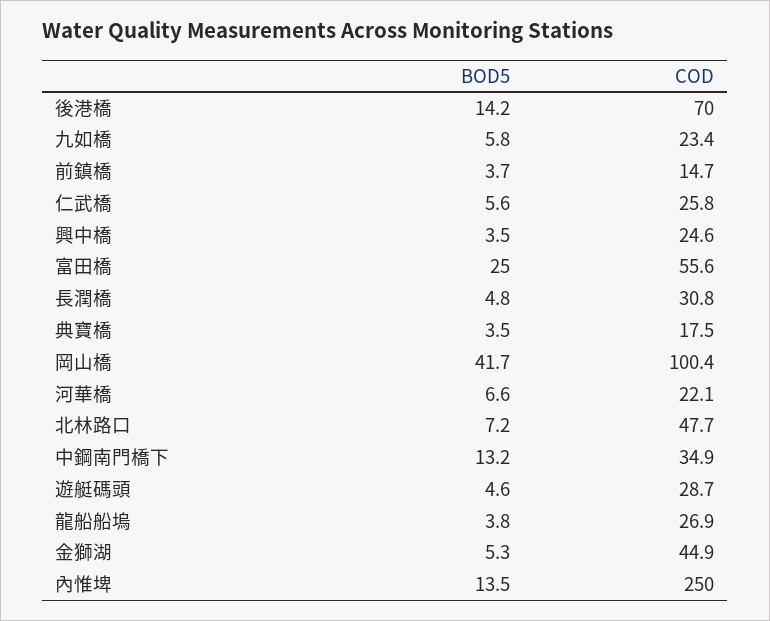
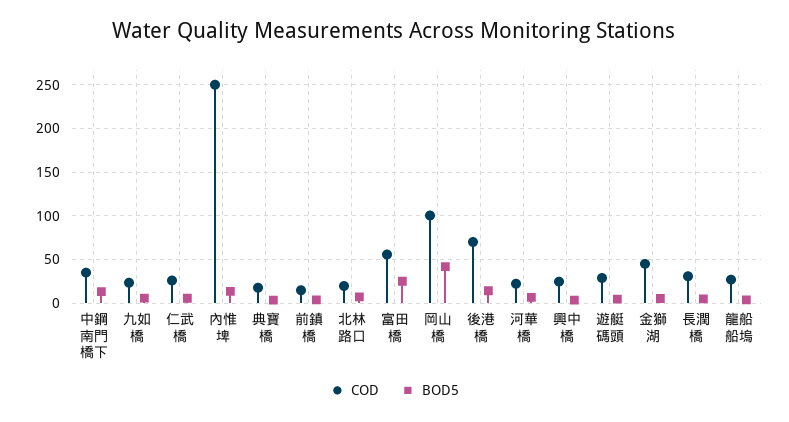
COD, 北林路口: 47.7 -> 20

